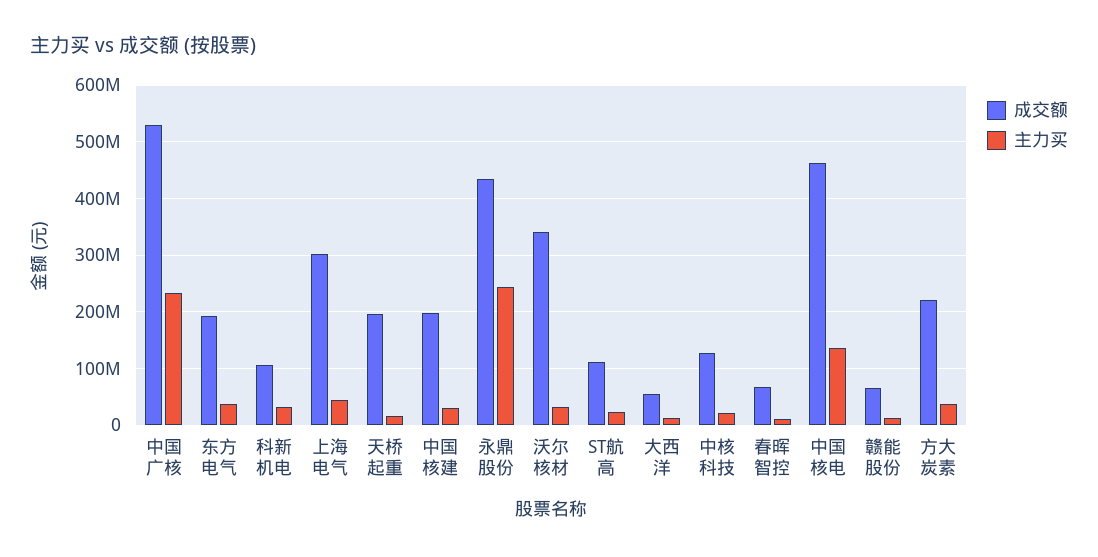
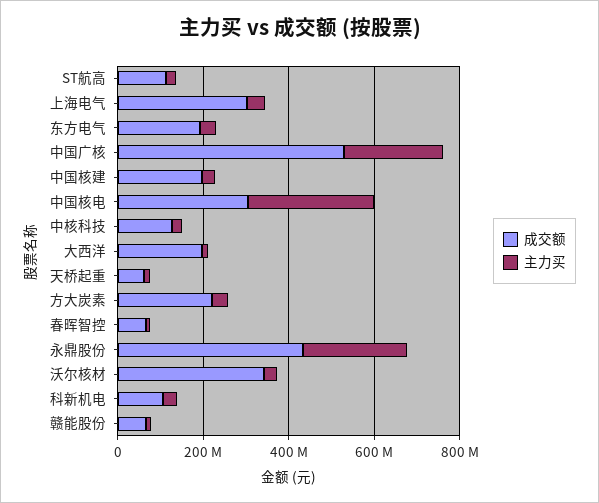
成交额, 天桥起重: 200000000 -> 50000000
成交额, 大西洋: 60000000 -> 200000000
成交额, 中国核电: 460000000 -> 300000000
主力买, 中国核电: 140000000 -> 300000000

